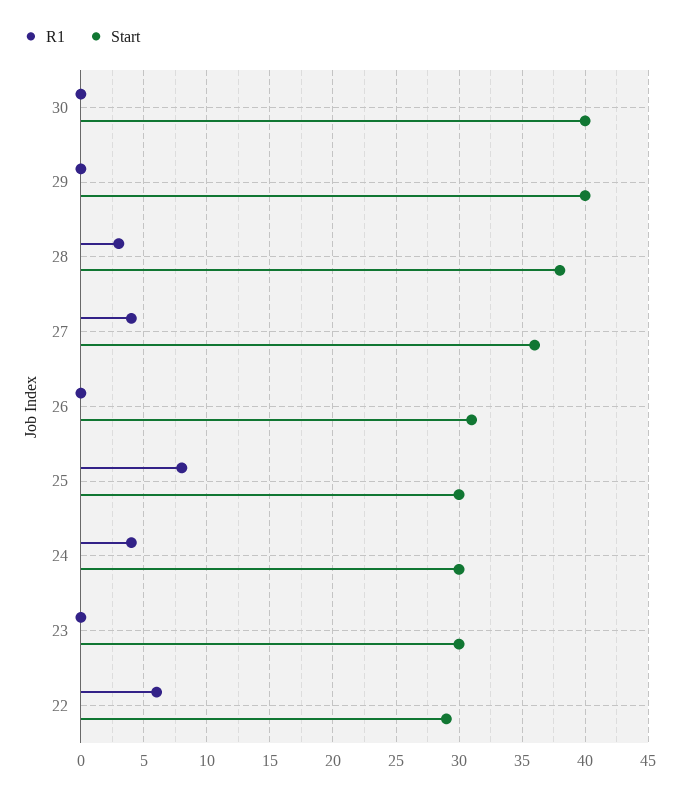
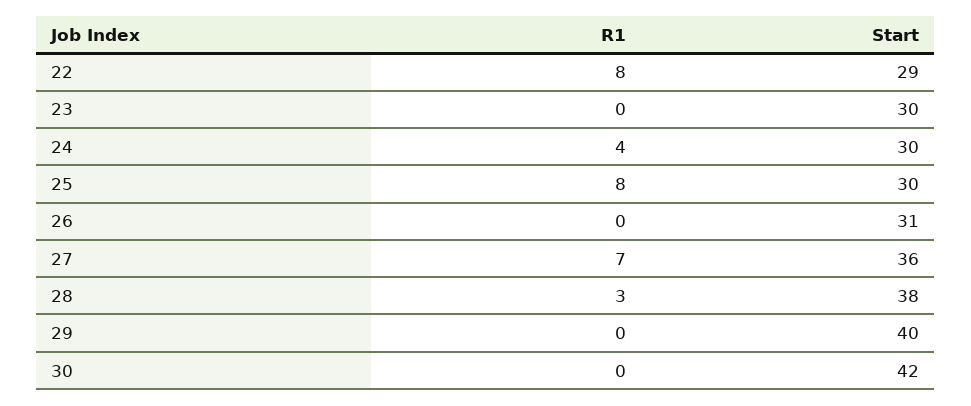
Start, 30: 40 -> 42
R1, 27: 4 -> 7
R1, 22: 6 -> 8

